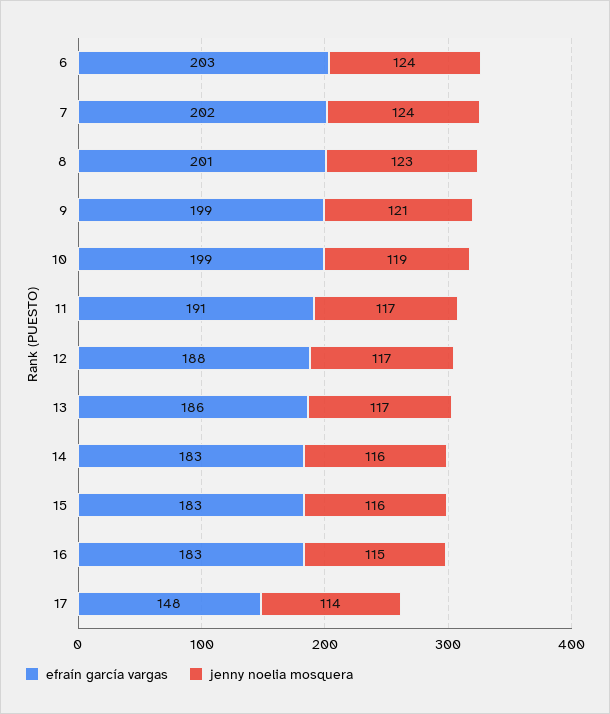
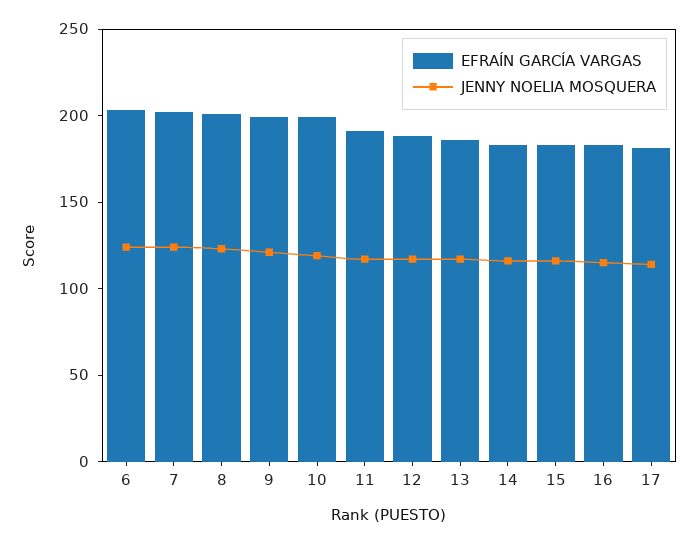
efraín garcía vargas, 17: 148 -> 180

